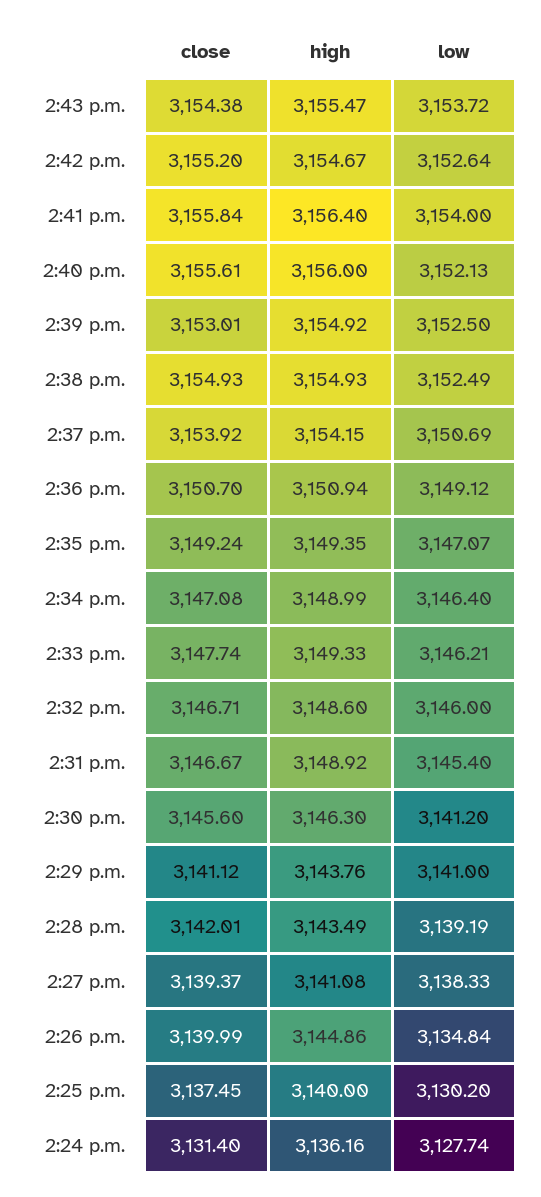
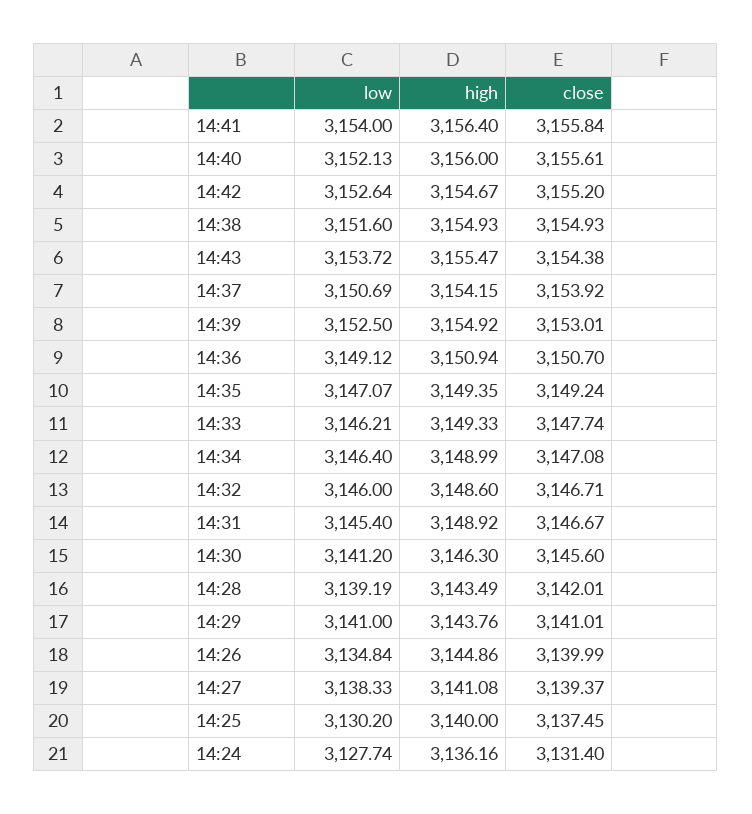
low, 2:38 p.m.: 3152.49 -> 3151.6
close, 2:29 p.m.: 3141.12 -> 3141.01

